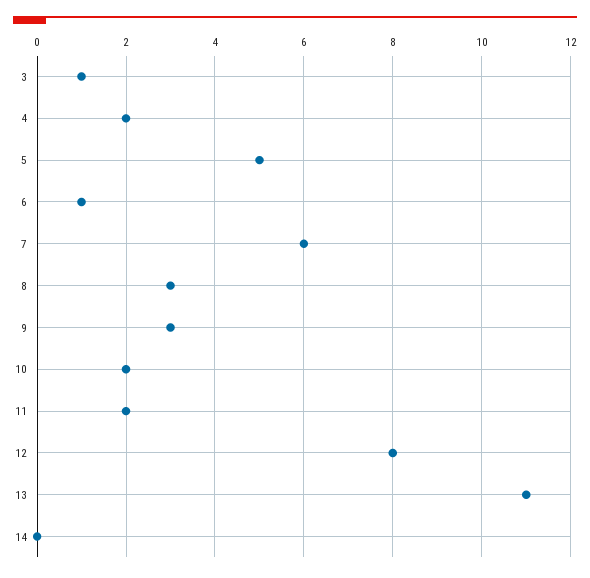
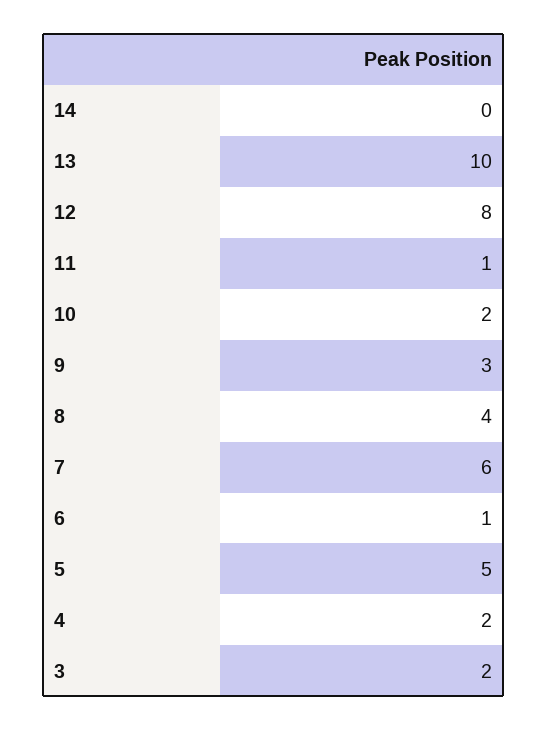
3: 1 -> 2
8: 3 -> 4
11: 2 -> 1
13: 11 -> 10

